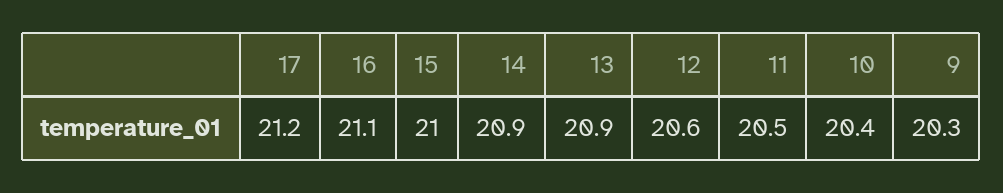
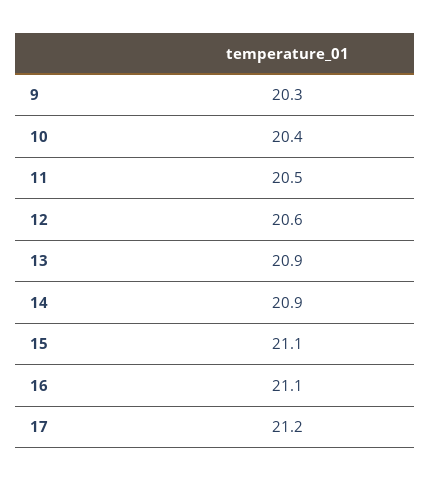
15: 21 -> 21.1

